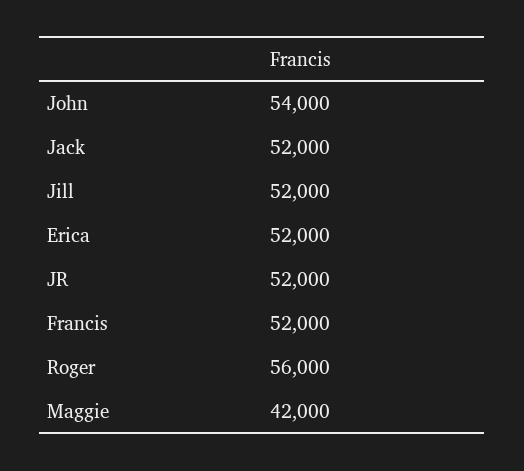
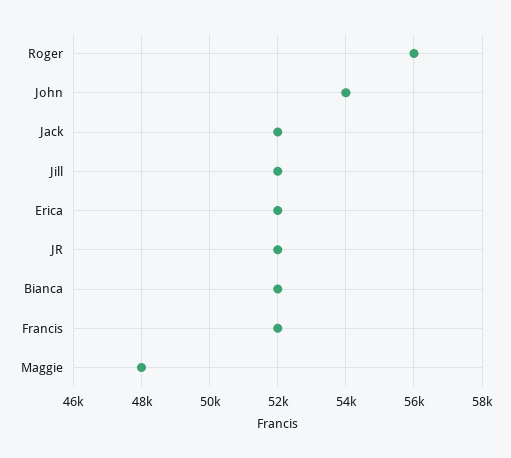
Maggie: 42000 -> 48000
Bianca: none -> 52000

